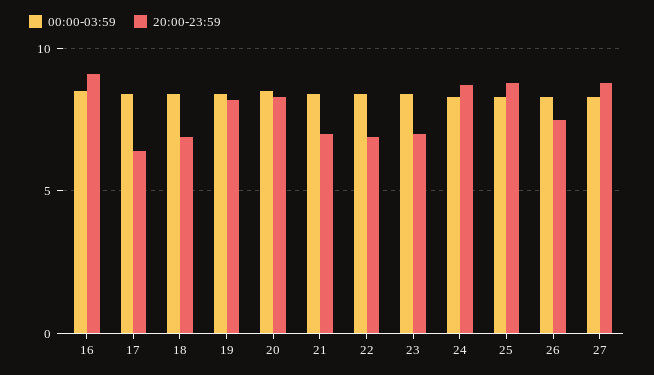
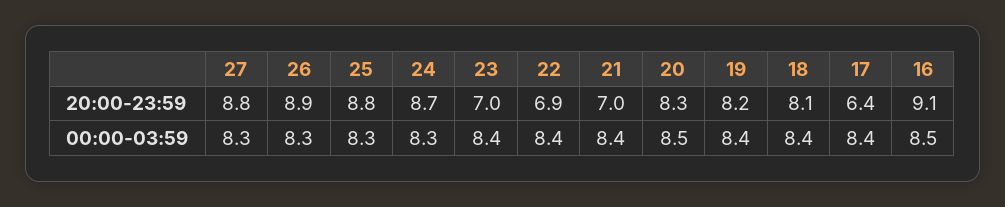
20:00-23:59, 18: 7 -> 8.1
20:00-23:59, 26: 7.5 -> 8.9

